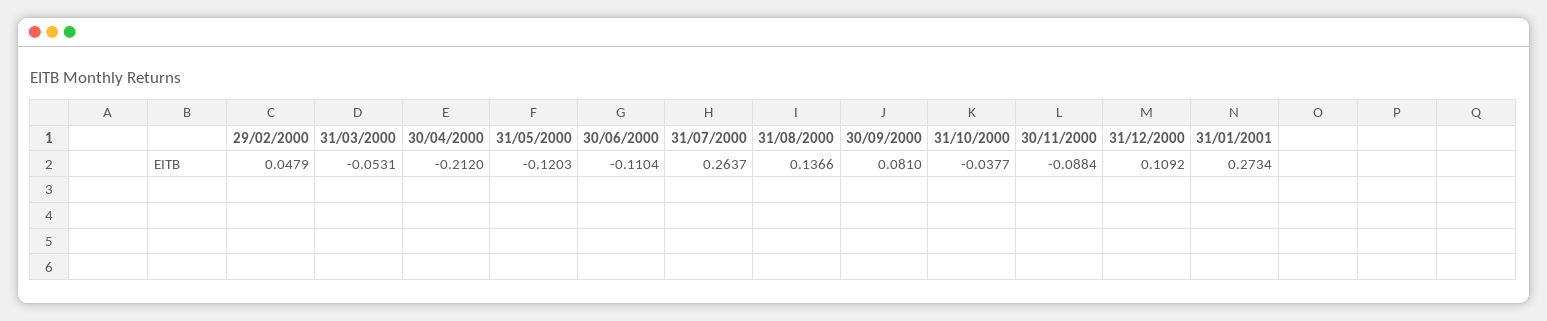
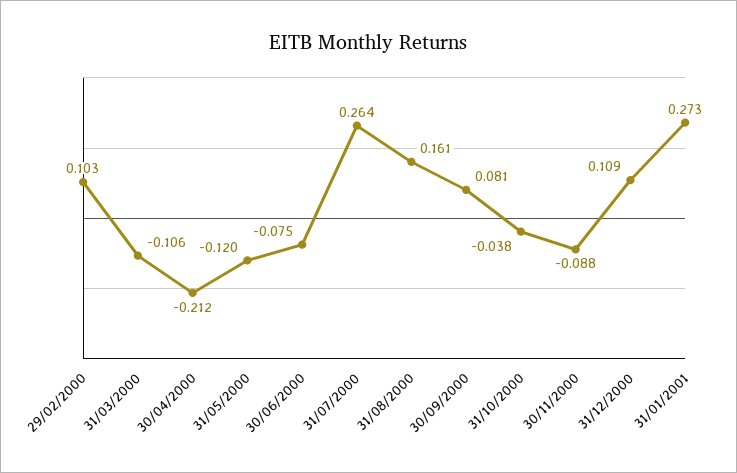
29/02/2000: 0.0479 -> 0.103
31/03/2000: -0.0531 -> -0.106
30/06/2000: -0.1104 -> -0.075
31/08/2000: 0.1366 -> 0.161

